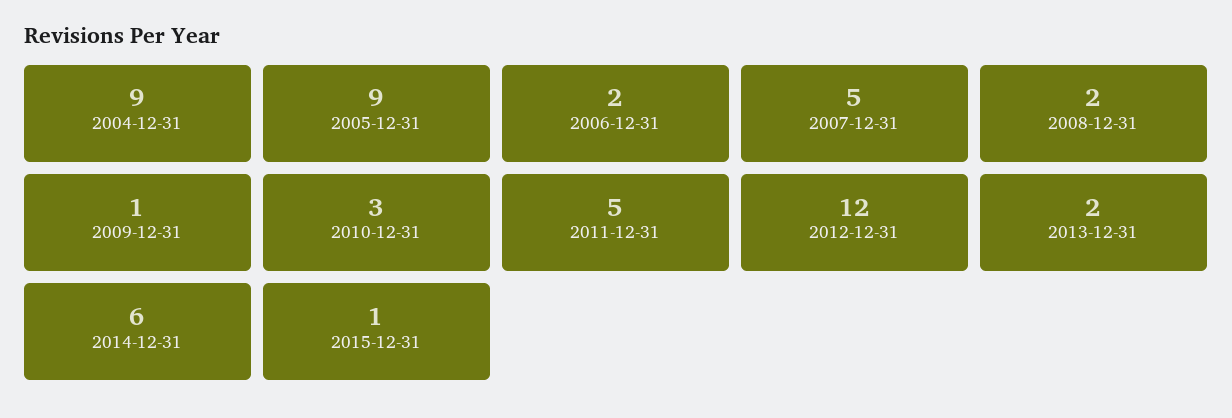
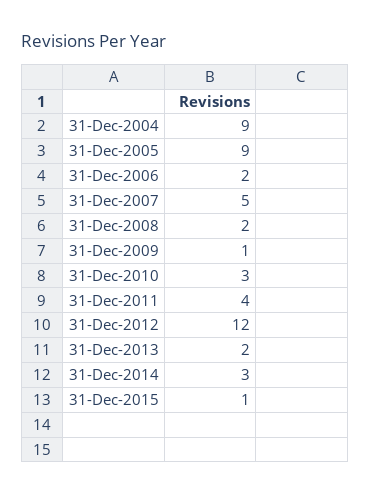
2011-12-31: 5 -> 4
2014-12-31: 6 -> 3

